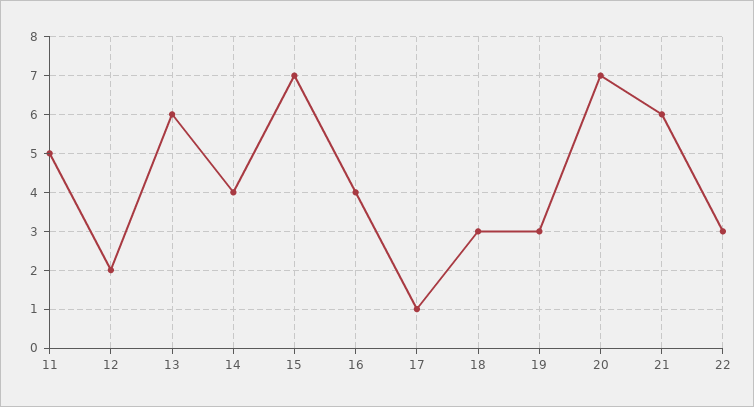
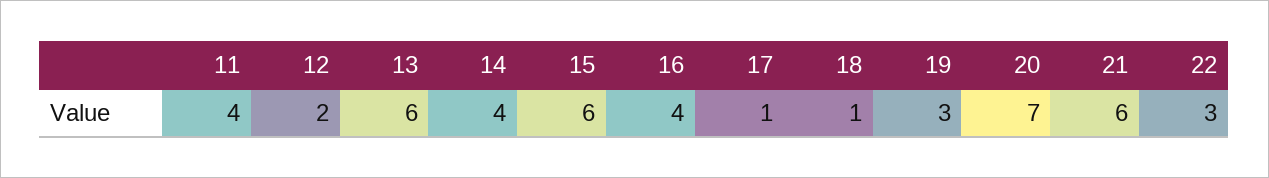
11: 5 -> 4
15: 7 -> 6
18: 3 -> 1

